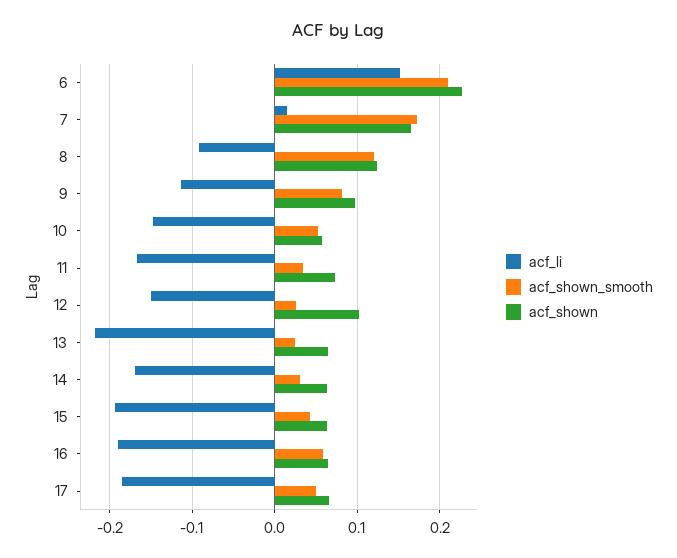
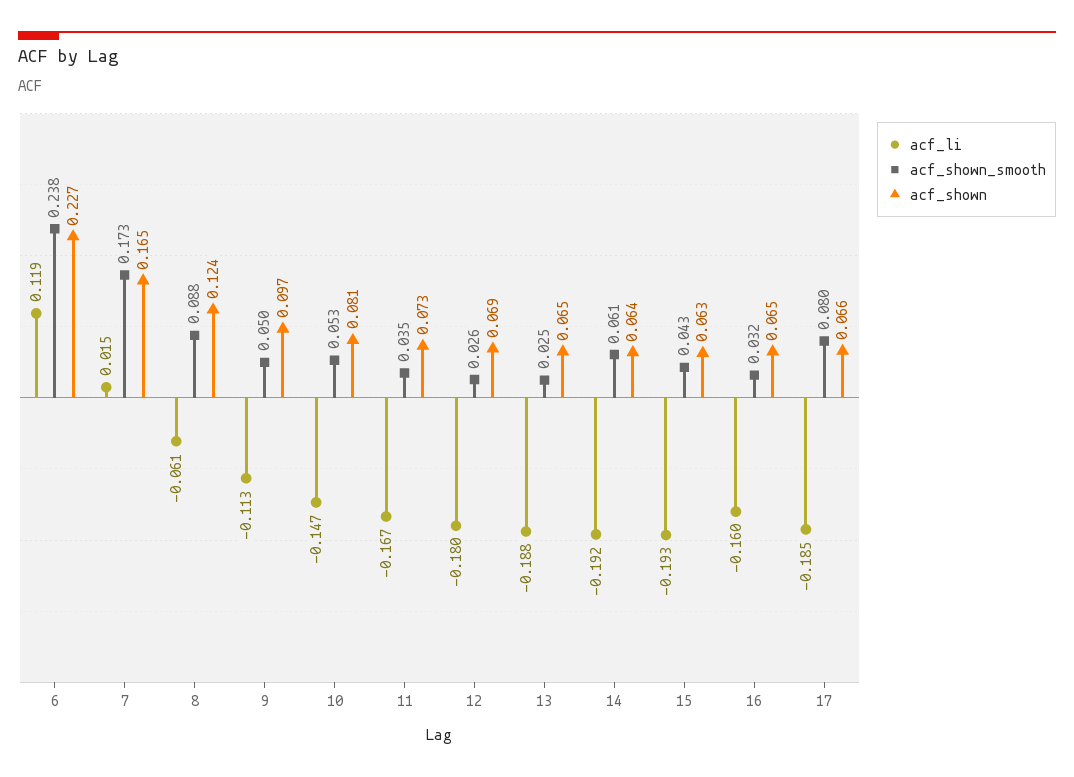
acf_li, 6: 0.15 -> 0.119
acf_shown_smooth, 6: 0.21 -> 0.238
acf_li, 8: -0.09 -> -0.061
acf_shown_smooth, 8: 0.12 -> 0.088
acf_shown_smooth, 9: 0.08 -> 0.05
acf_shown, 10: 0.06 -> 0.081
acf_li, 12: -0.15 -> -0.18
acf_shown, 12: 0.1 -> 0.069
acf_li, 13: -0.22 -> -0.188
acf_li, 14: -0.17 -> -0.192
acf_shown_smooth, 14: 0.03 -> 0.061
acf_li, 16: -0.19 -> -0.16
acf_shown_smooth, 16: 0.06 -> 0.032
acf_shown_smooth, 17: 0.05 -> 0.08

